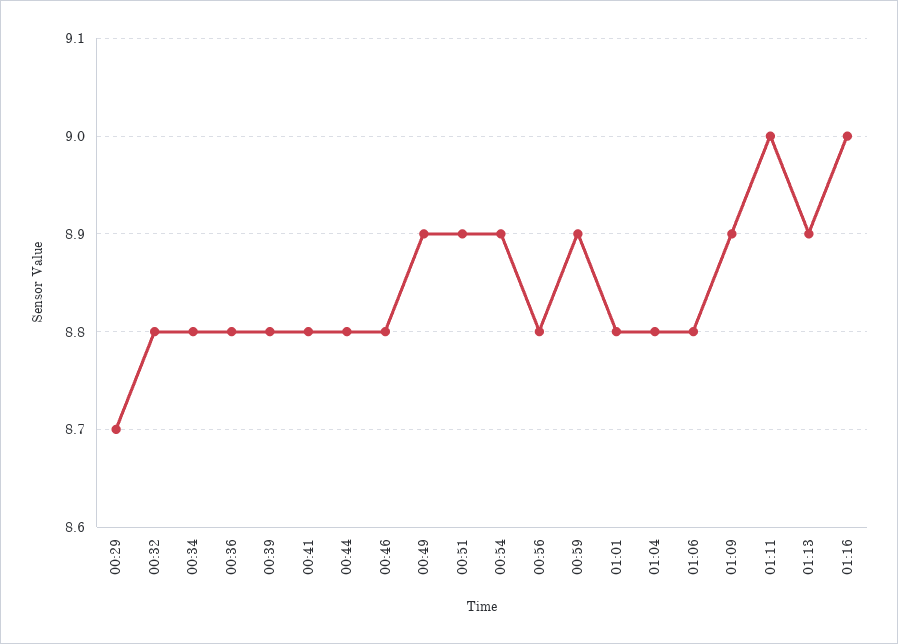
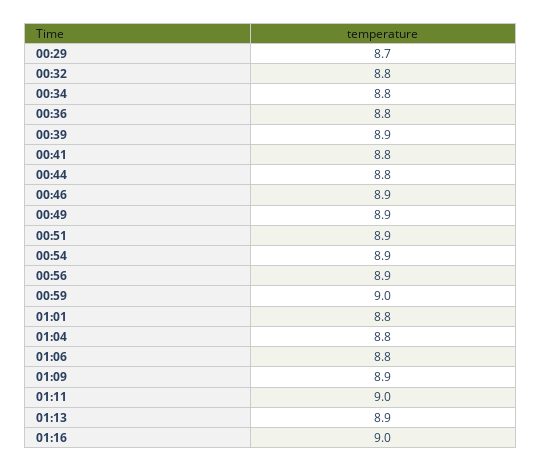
00:39: 8.8 -> 8.9
00:46: 8.8 -> 8.9
00:56: 8.8 -> 8.9
00:59: 8.9 -> 9

